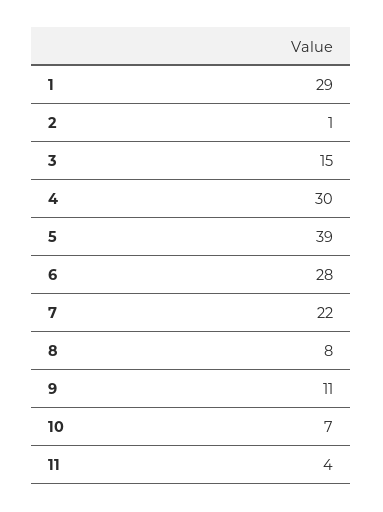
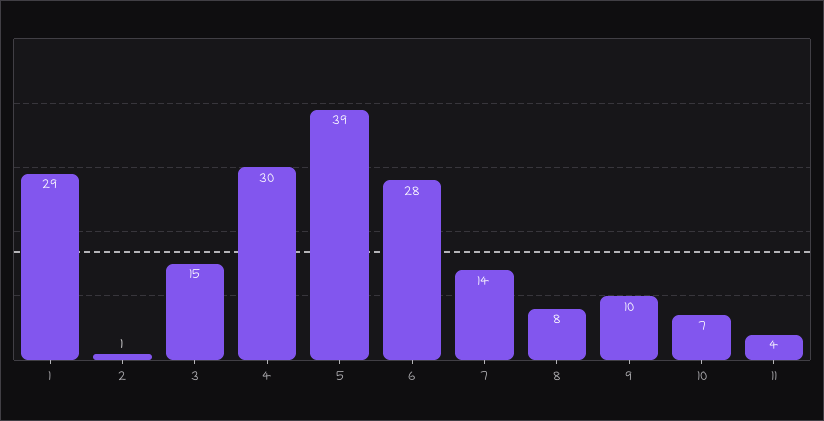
7: 22 -> 14
9: 11 -> 10

